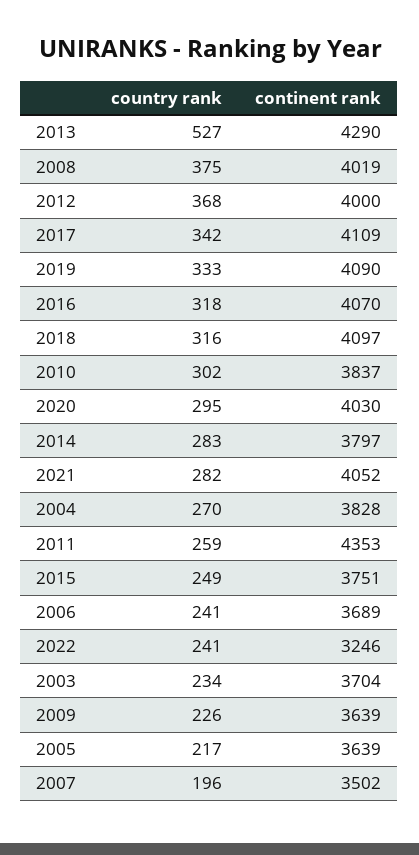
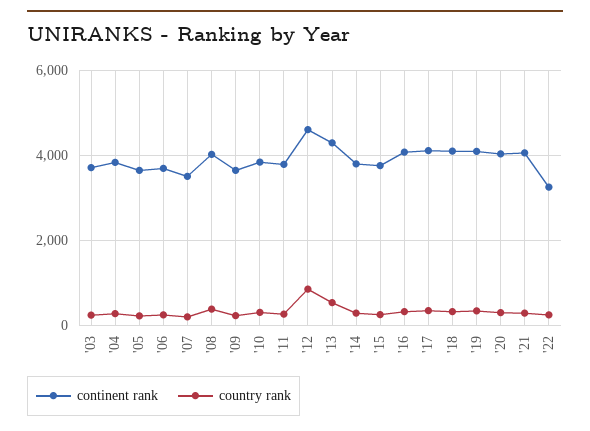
country rank, 2012: 368 -> 800
continent rank, 2012: 4000 -> 4600
continent rank, 2011: 4353 -> 3800

